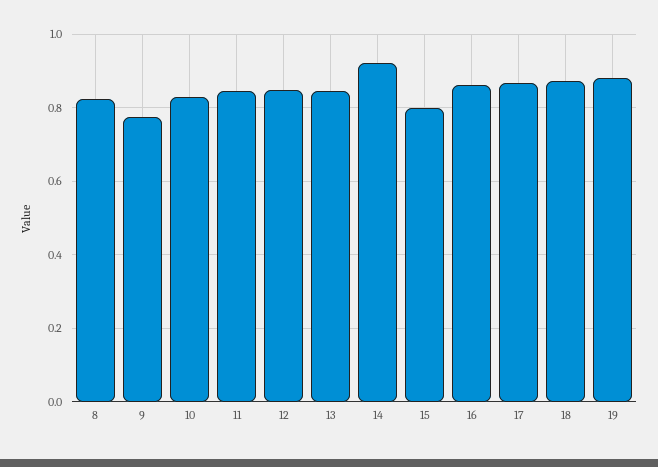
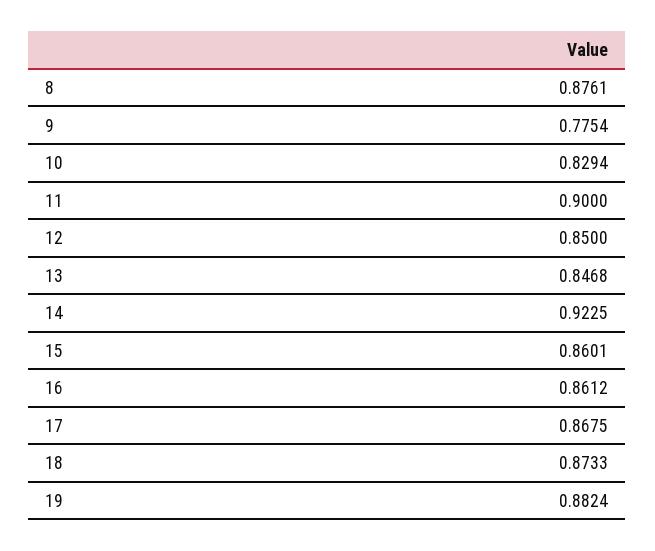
8: 0.82 -> 0.8761
11: 0.84 -> 0.9
15: 0.8 -> 0.8601

